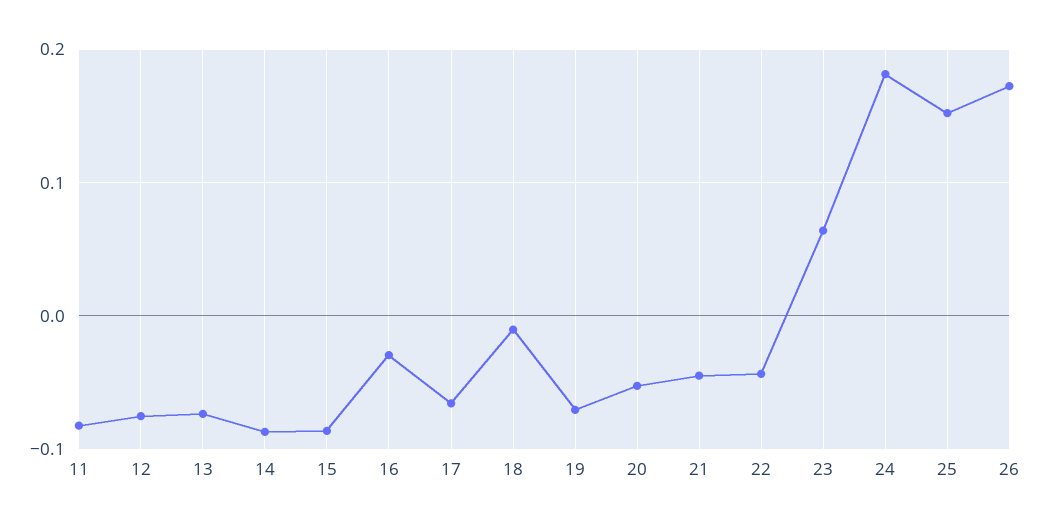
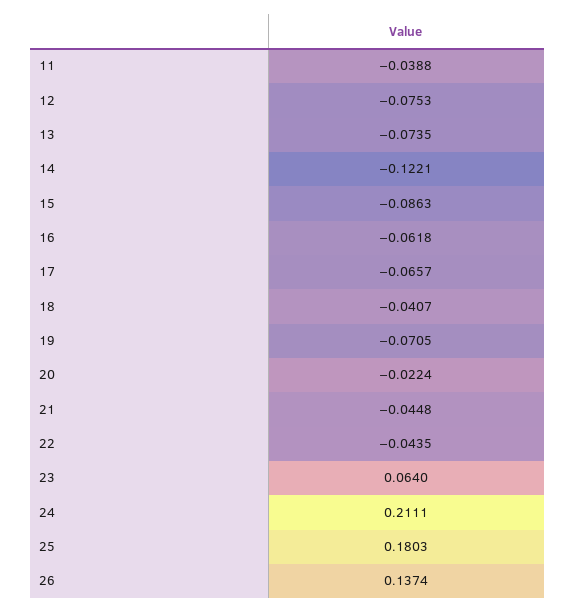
11: -0.08 -> -0.0388
14: -0.09 -> -0.1221
16: -0.03 -> -0.0618
18: -0.01 -> -0.0407
20: -0.05 -> -0.0224
24: 0.18 -> 0.2111
25: 0.15 -> 0.1803
26: 0.17 -> 0.1374

